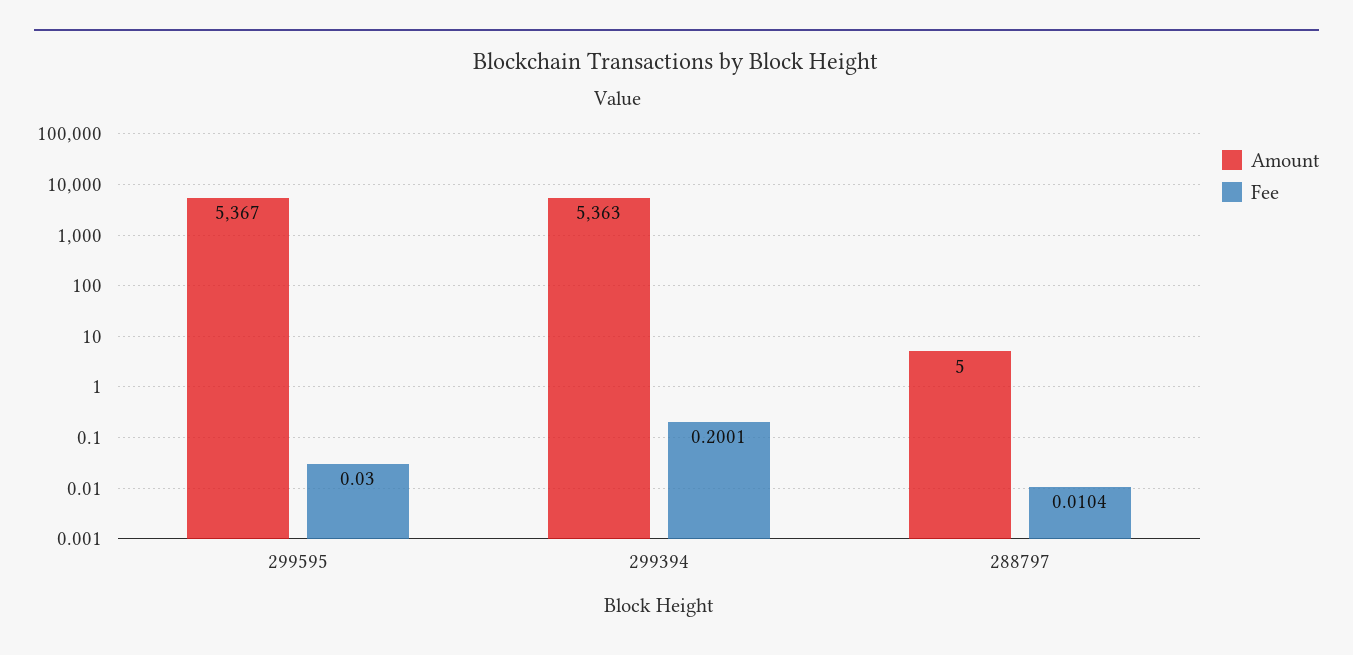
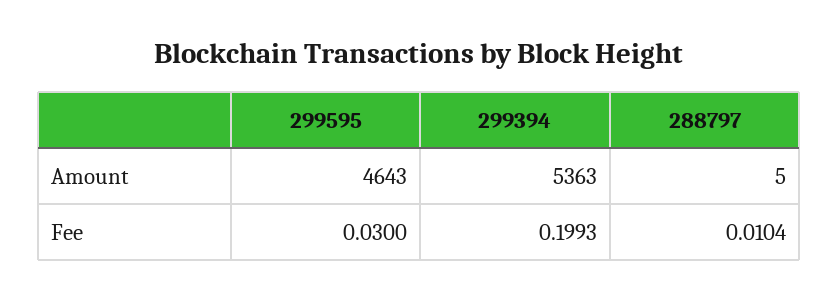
Amount, 299595: 5367 -> 4643
Fee, 299394: 0.2001 -> 0.1993

